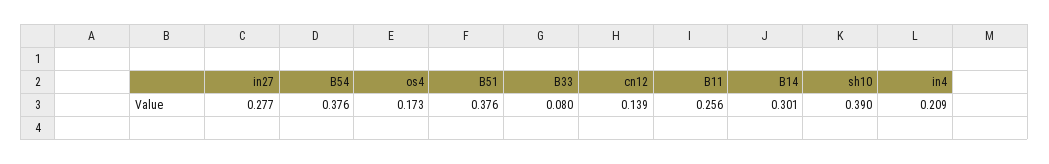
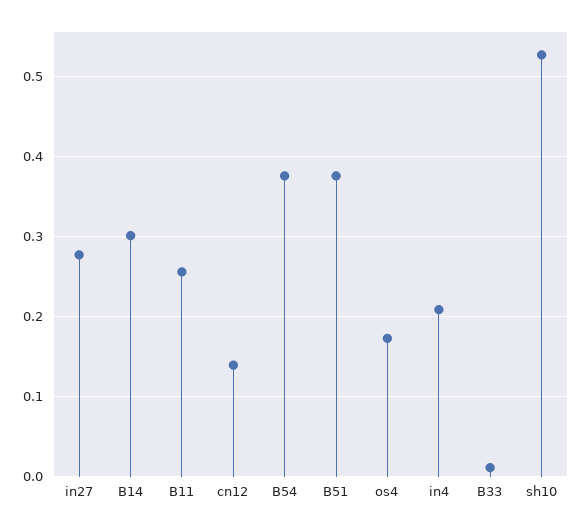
B33: 0.08 -> 0.01
sh10: 0.39 -> 0.53

